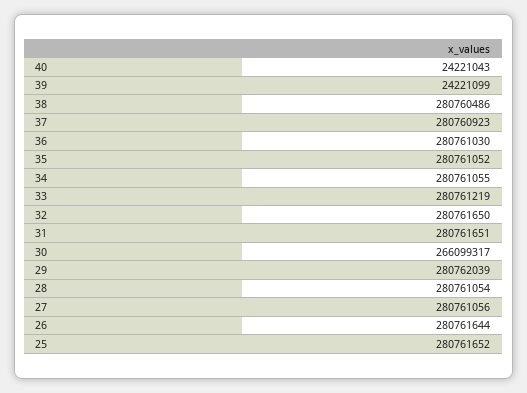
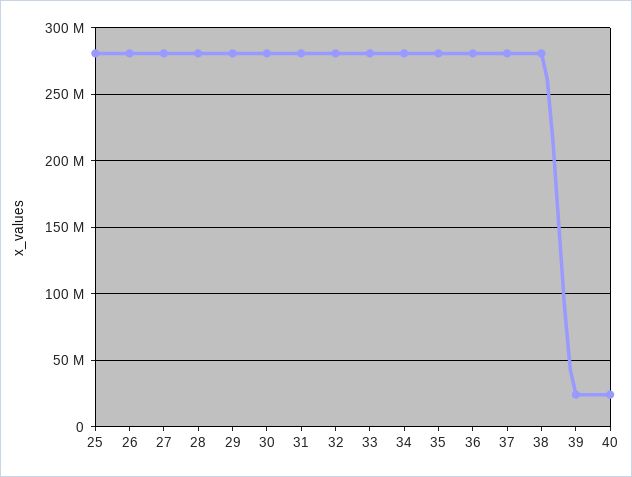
30: 266099317 -> 280000000

